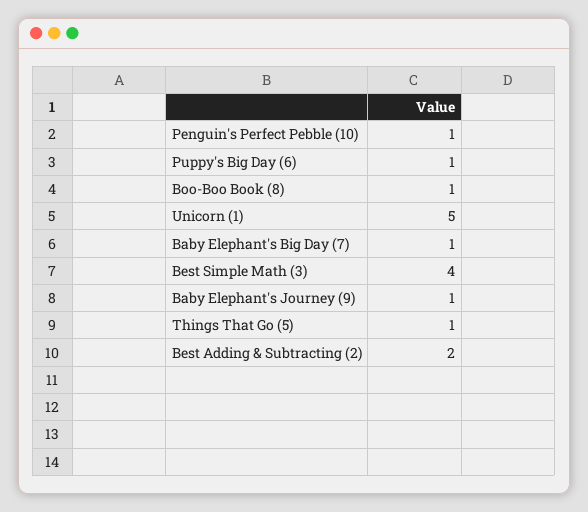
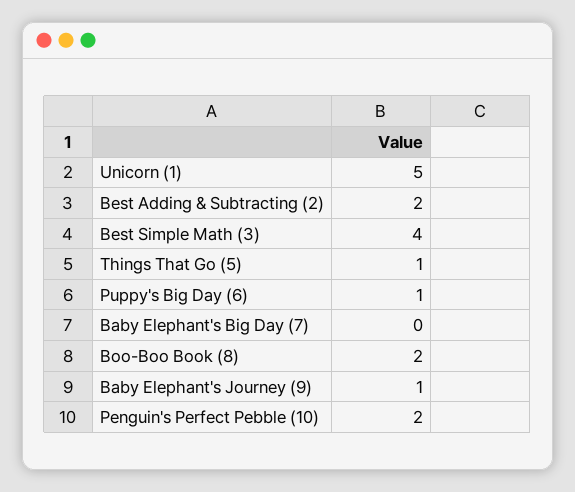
Penguin's Perfect Pebble (10): 1 -> 2
Boo-Boo Book (8): 1 -> 2
Baby Elephant's Big Day (7): 1 -> 0

